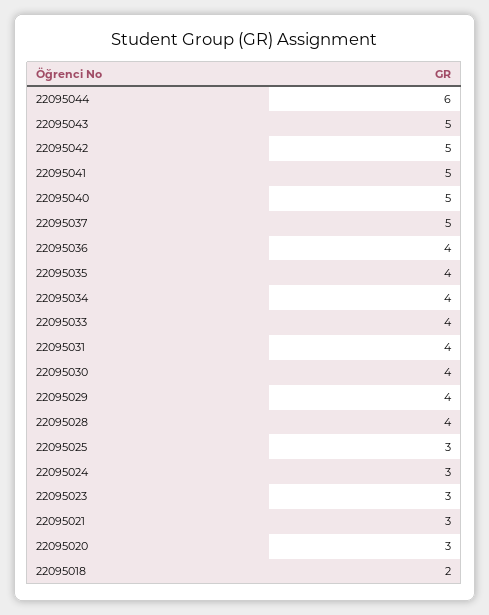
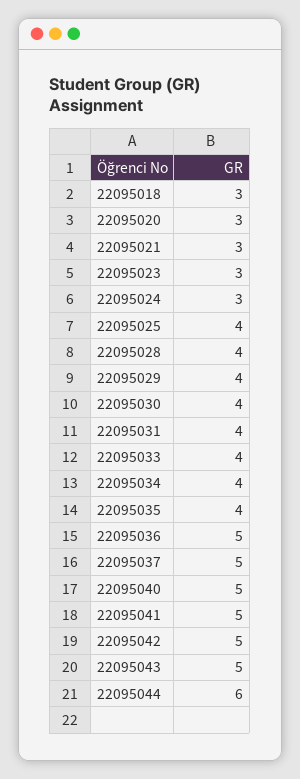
22095036: 4 -> 5
22095025: 3 -> 4
22095018: 2 -> 3

